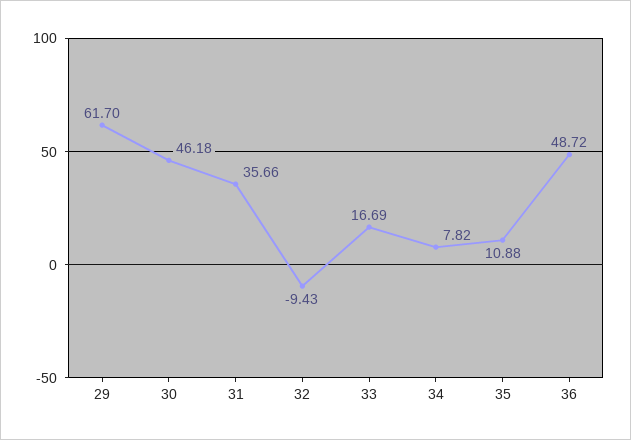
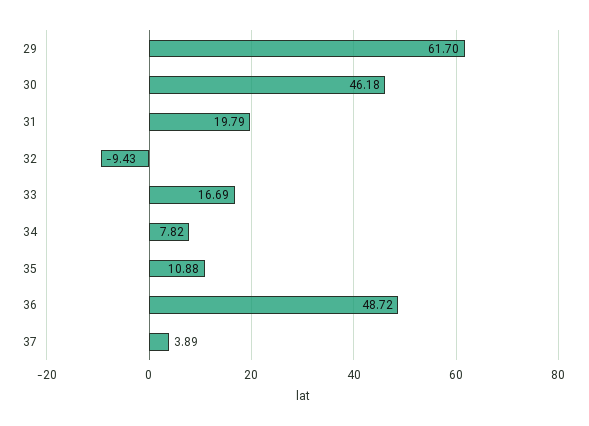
31: 35.66 -> 19.79
37: none -> 3.89

